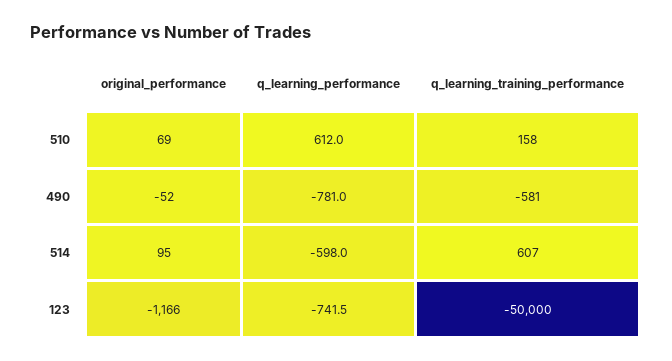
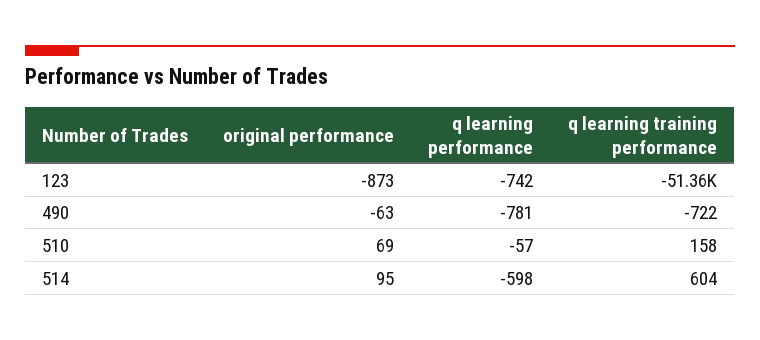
q_learning_performance, 510: 612 -> -57
original_performance, 490: -52 -> -63
q_learning_training_performance, 490: -581 -> -722
q_learning_training_performance, 514: 607 -> 604
original_performance, 123: -1166 -> -873
q_learning_training_performance, 123: -50000 -> -51360

